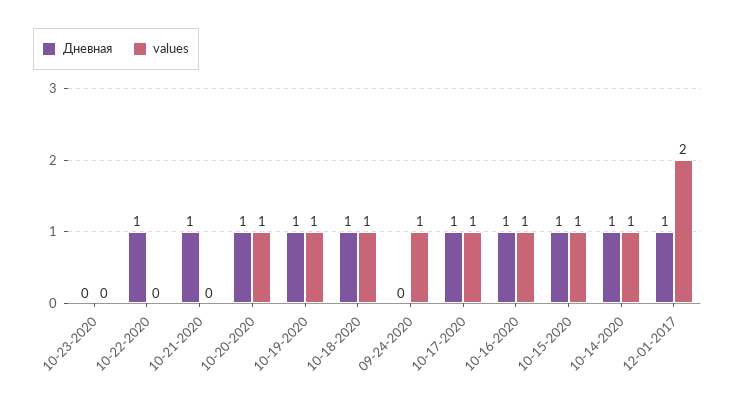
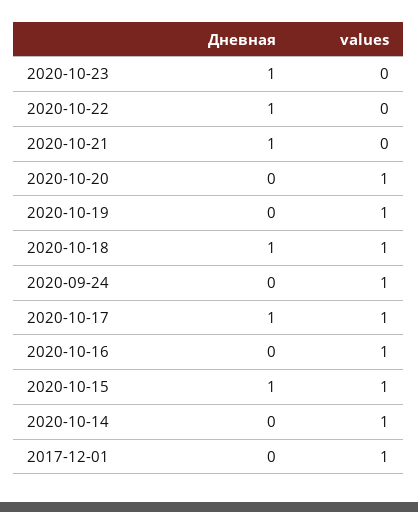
Дневная, 10-23-2020: 0 -> 1
Дневная, 10-20-2020: 1 -> 0
Дневная, 10-19-2020: 1 -> 0
Дневная, 10-16-2020: 1 -> 0
Дневная, 10-14-2020: 1 -> 0
Дневная, 12-01-2017: 1 -> 0
values, 12-01-2017: 2 -> 1

